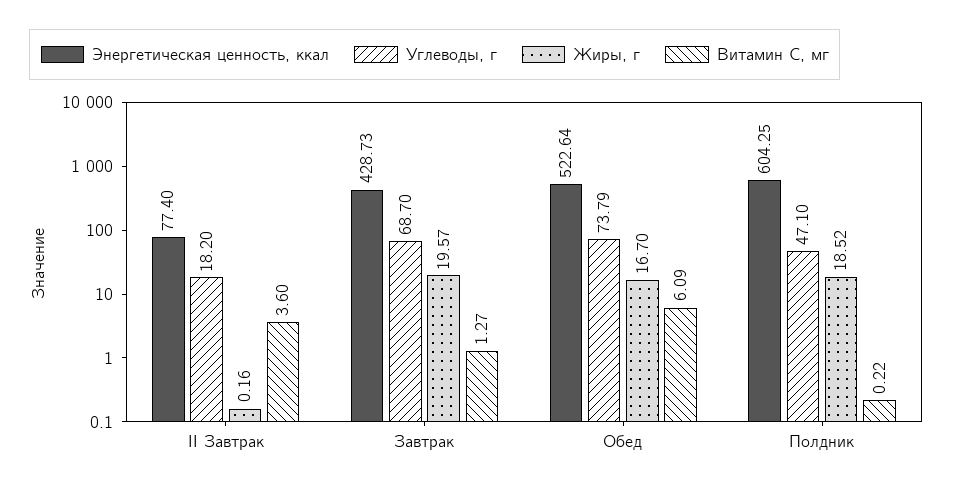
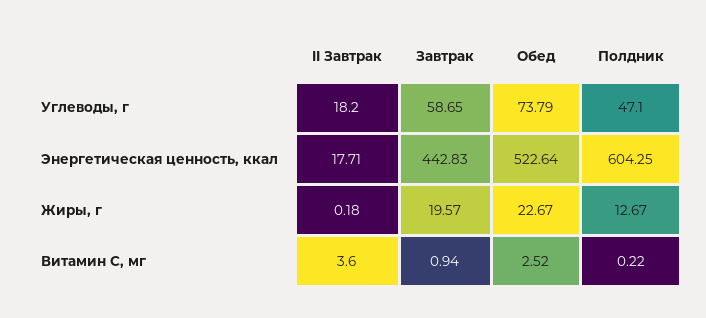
Энергетическая ценность, ккал, II Завтрак: 77.4 -> 17.71
Жиры, г, II Завтрак: 0.16 -> 0.18
Энергетическая ценность, ккал, Завтрак: 428.73 -> 442.83
Углеводы, г, Завтрак: 68.7 -> 58.65
Витамин С, мг, Завтрак: 1.27 -> 0.94
Жиры, г, Обед: 16.7 -> 22.67
Витамин С, мг, Обед: 6.09 -> 2.52
Жиры, г, Полдник: 18.52 -> 12.67

